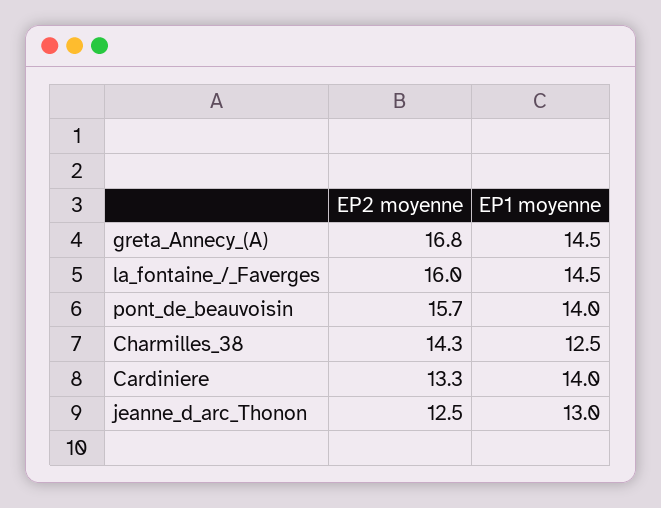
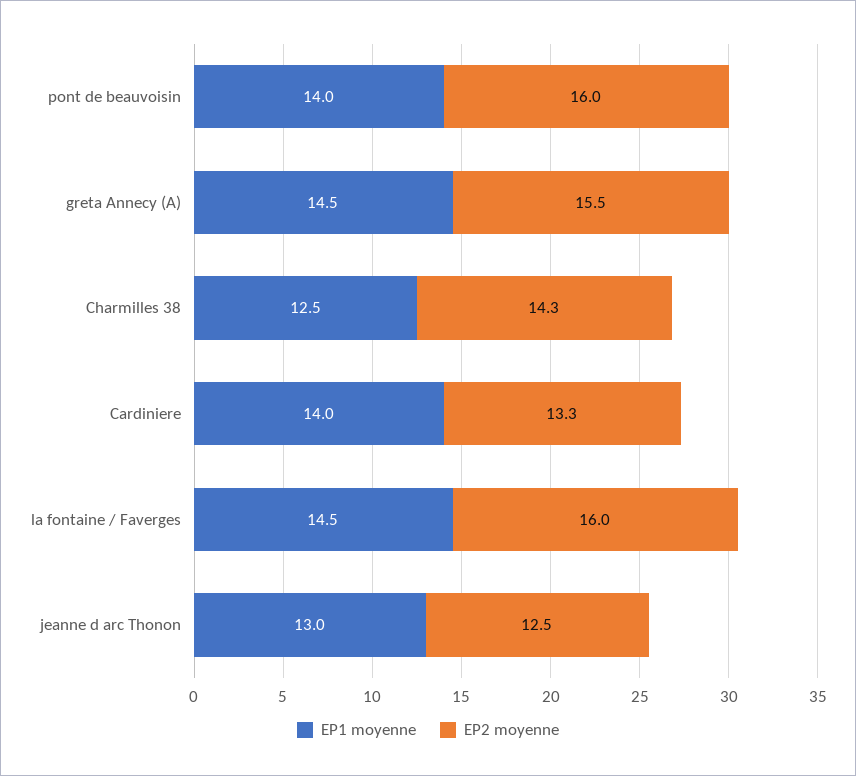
EP2 moyenne, greta_Annecy_(A): 16.8 -> 15.5
EP2 moyenne, pont_de_beauvoisin: 15.7 -> 16

